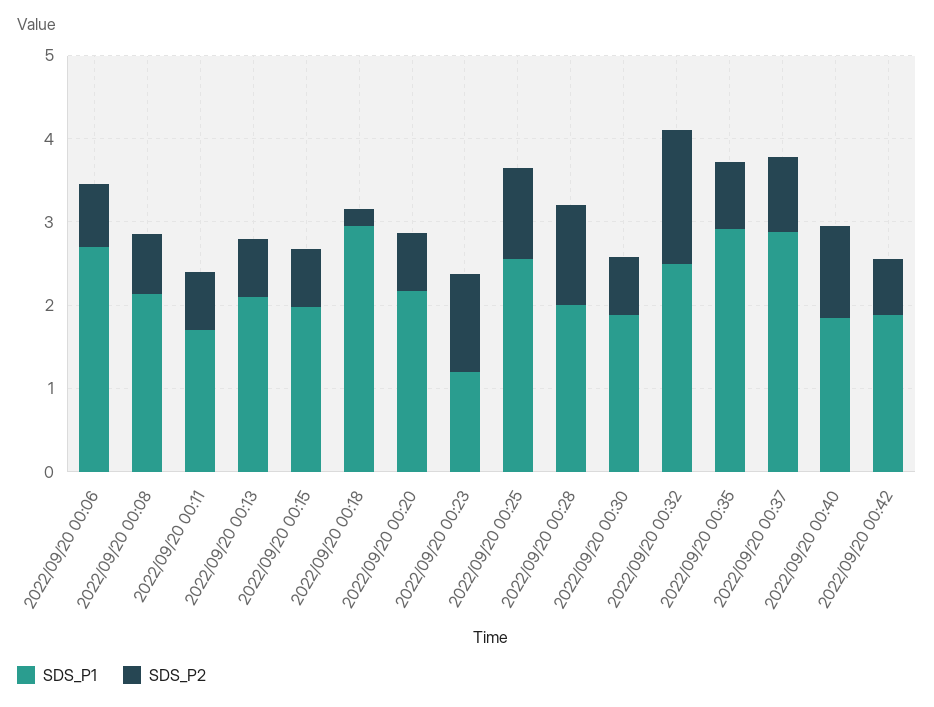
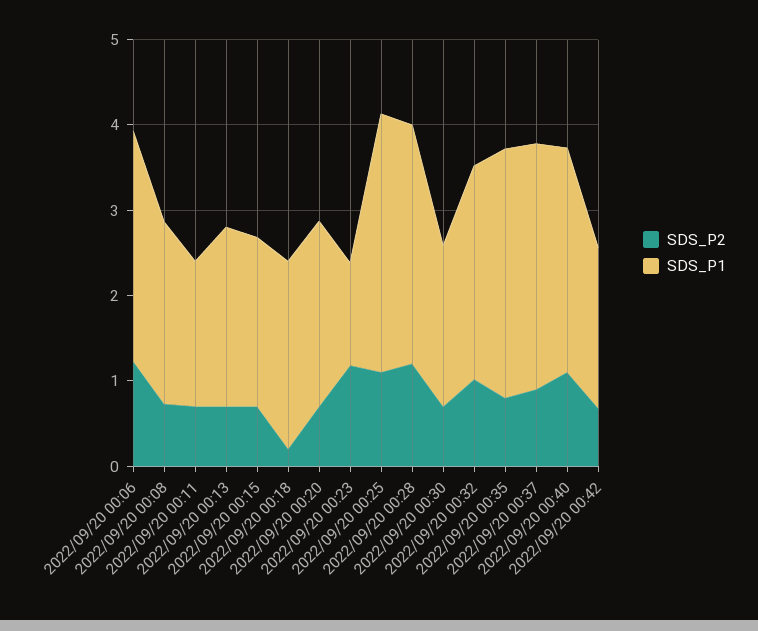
SDS_P2, 2022/09/20 00:06: 0.8 -> 1.2
SDS_P1, 2022/09/20 00:18: 3 -> 2.2
SDS_P1, 2022/09/20 00:25: 2.6 -> 3
SDS_P1, 2022/09/20 00:28: 2 -> 2.8
SDS_P2, 2022/09/20 00:32: 1.6 -> 1
SDS_P1, 2022/09/20 00:40: 1.8 -> 2.6

